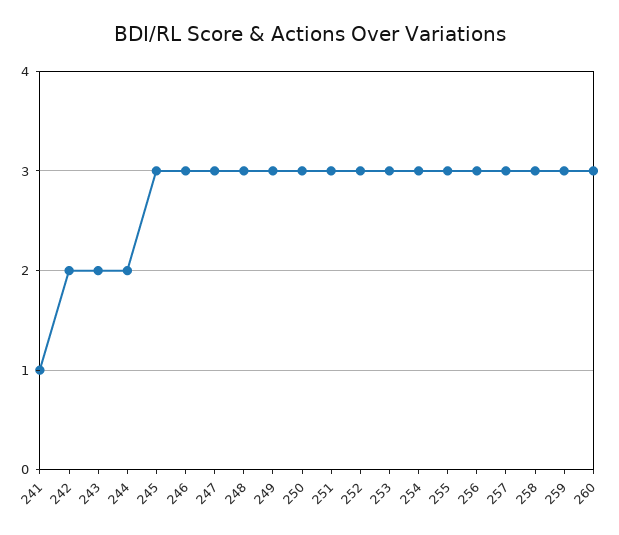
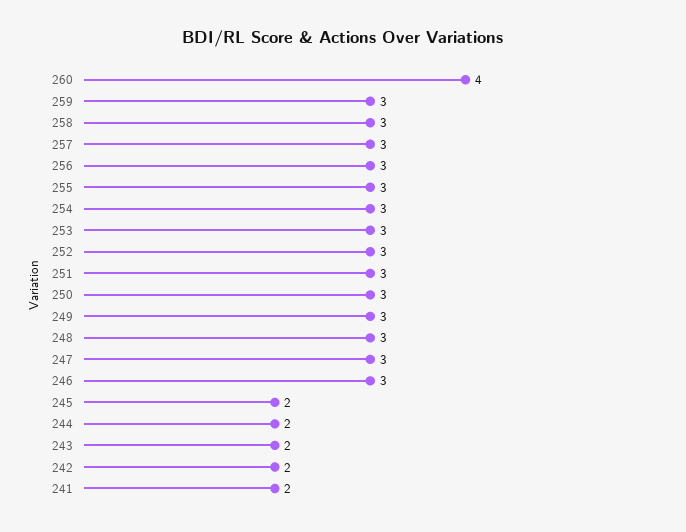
241: 1 -> 2
245: 3 -> 2
260: 3 -> 4

